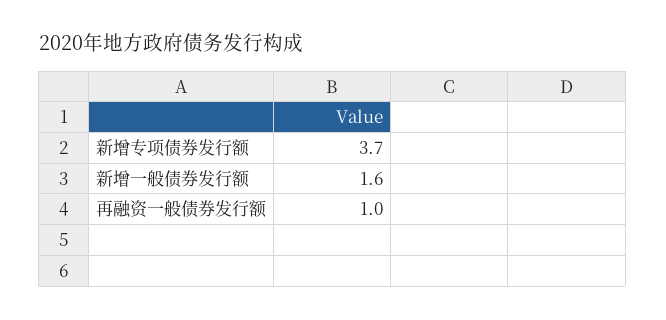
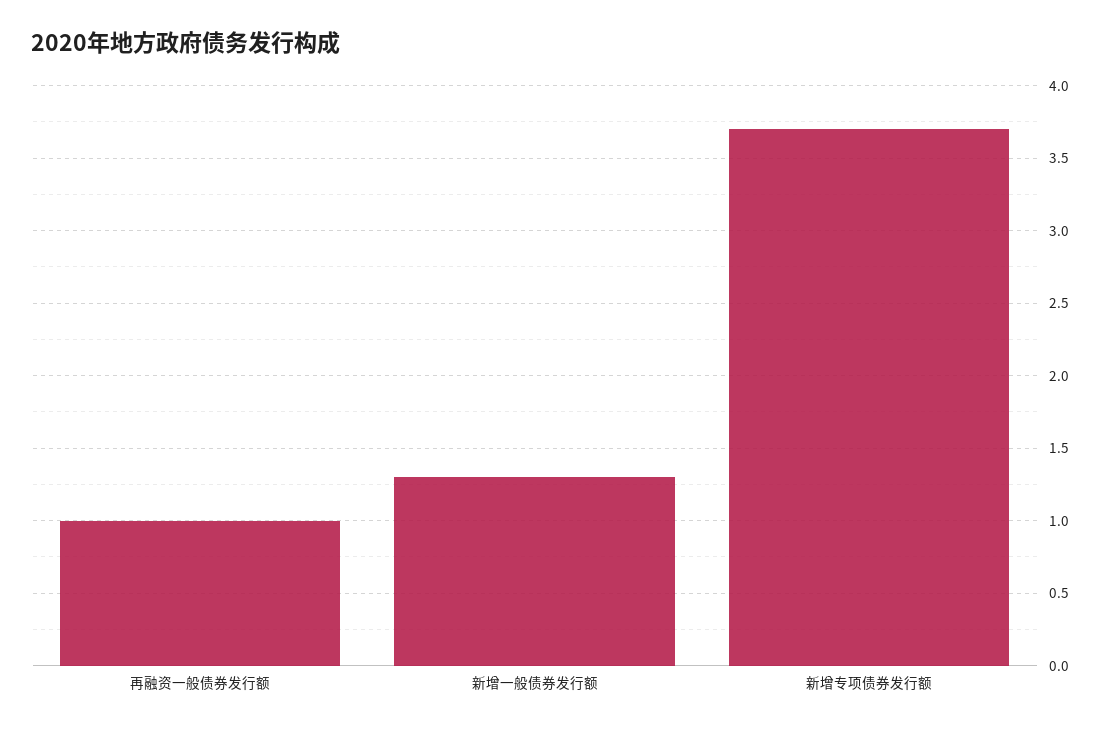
新增一般债券发行额: 1.6 -> 1.3

